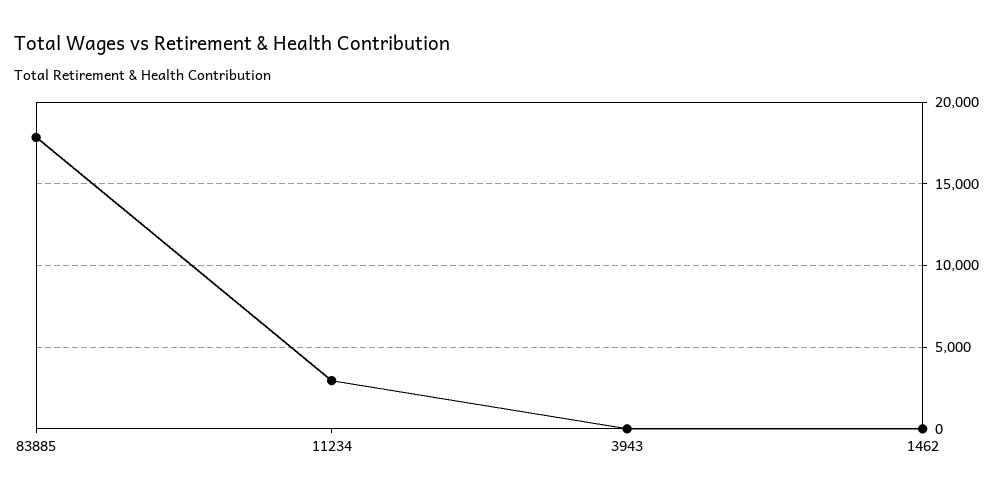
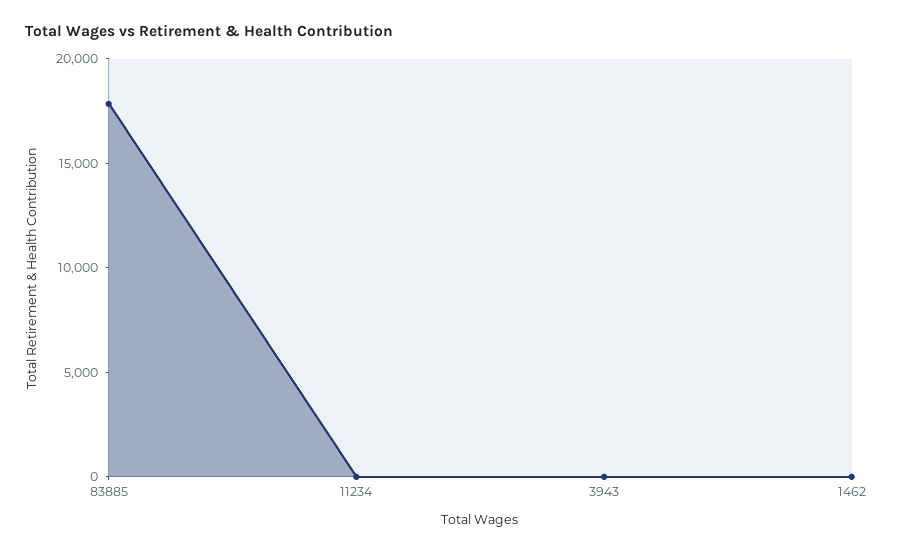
11234: 3000 -> 0

